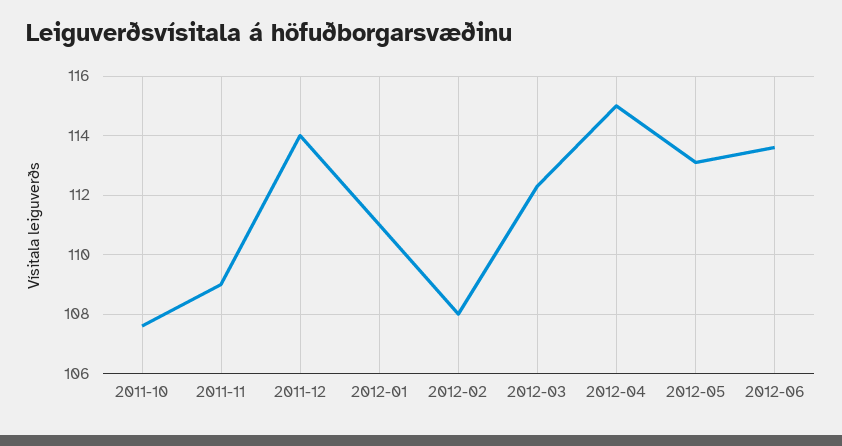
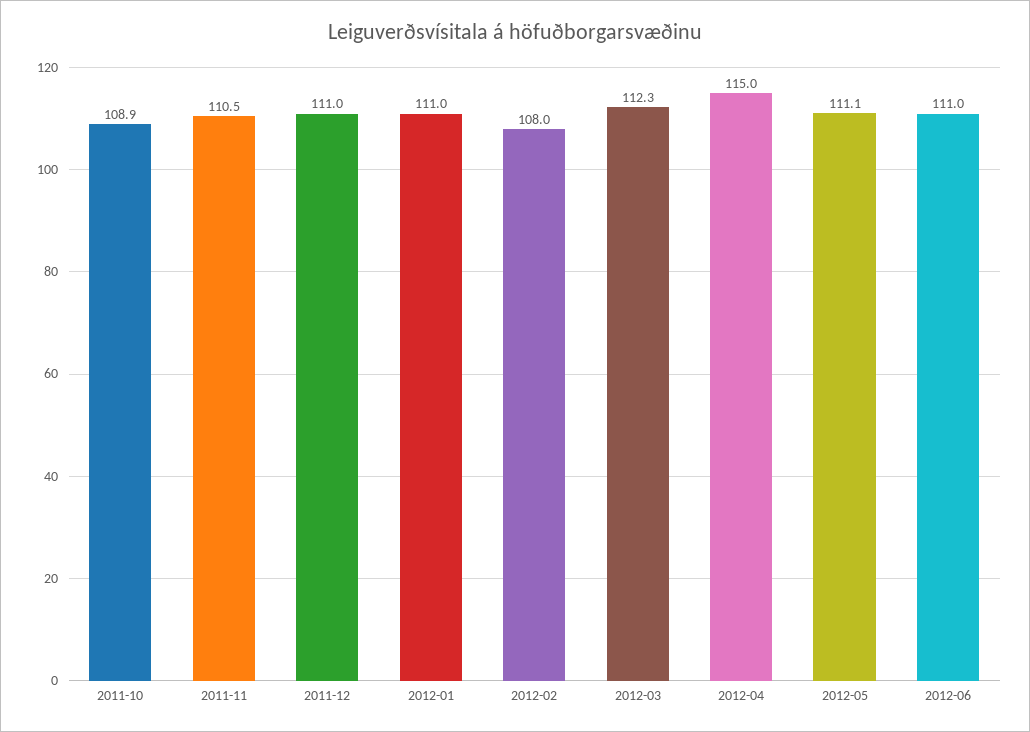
2011-10: 107.5 -> 108.9
2011-11: 109 -> 110.5
2011-12: 114 -> 111
2012-05: 113 -> 111.1
2012-06: 113.5 -> 111

